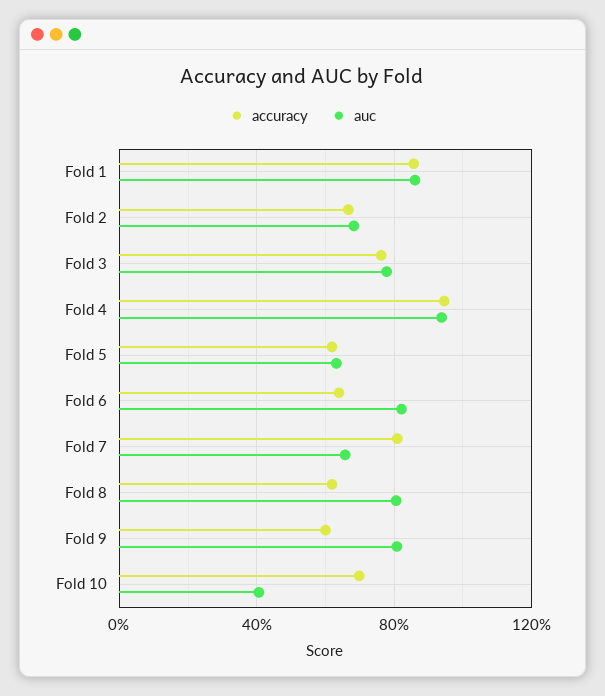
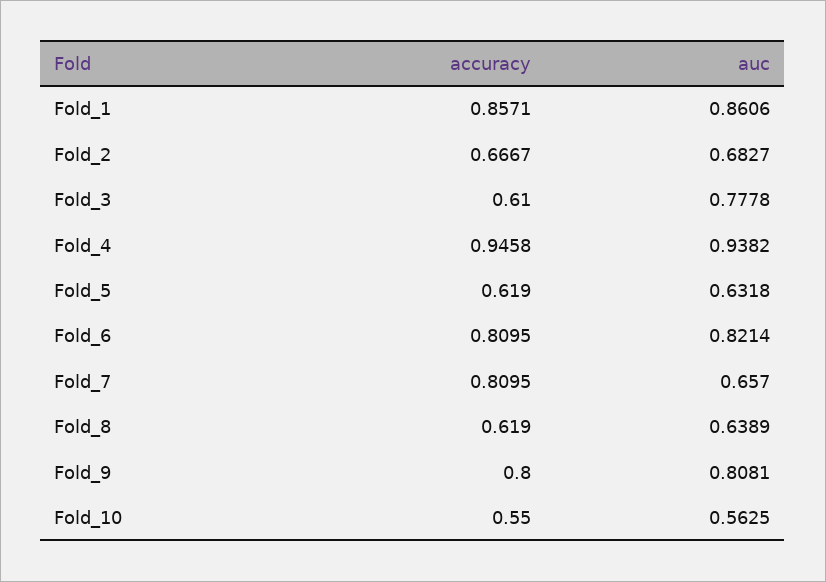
accuracy, Fold 3: 0.75 -> 0.61
accuracy, Fold 6: 0.65 -> 0.8095
auc, Fold 8: 0.8 -> 0.6389
accuracy, Fold 9: 0.6 -> 0.8
accuracy, Fold 10: 0.7 -> 0.55
auc, Fold 10: 0.4 -> 0.5625

